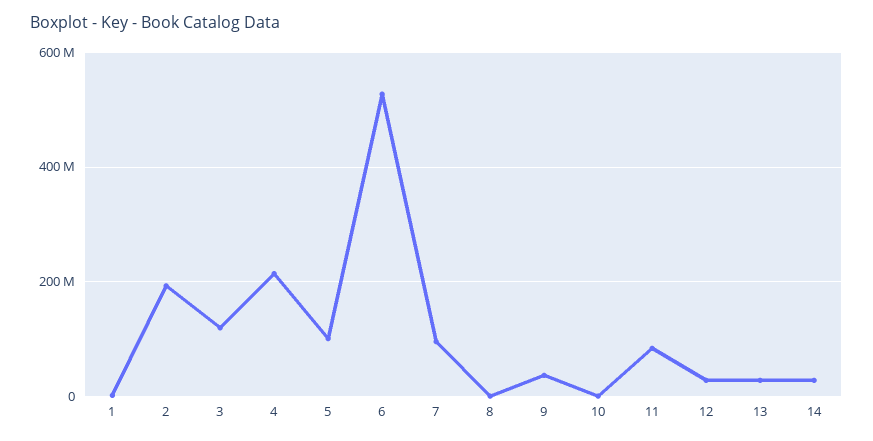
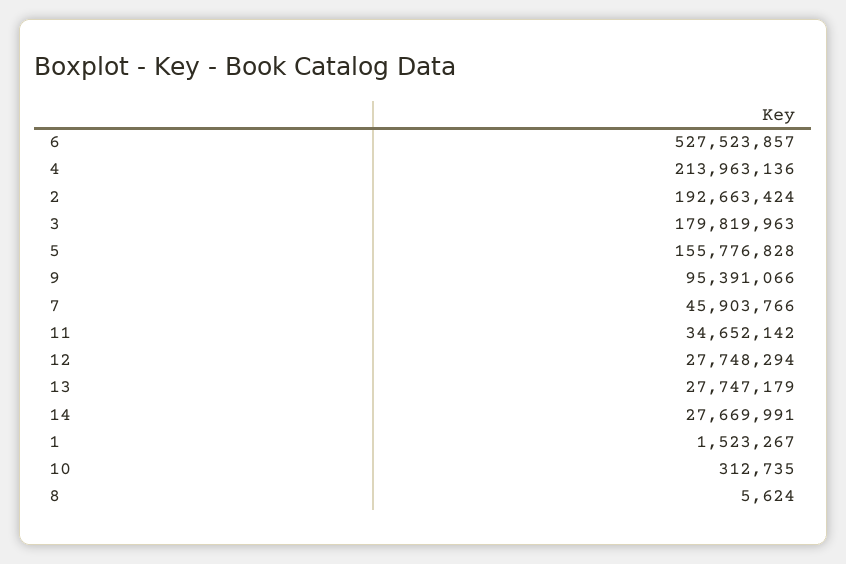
3: 120000000 -> 179819963
5: 100000000 -> 155776828
7: 100000000 -> 45903766
9: 40000000 -> 95391066
11: 80000000 -> 34652142

